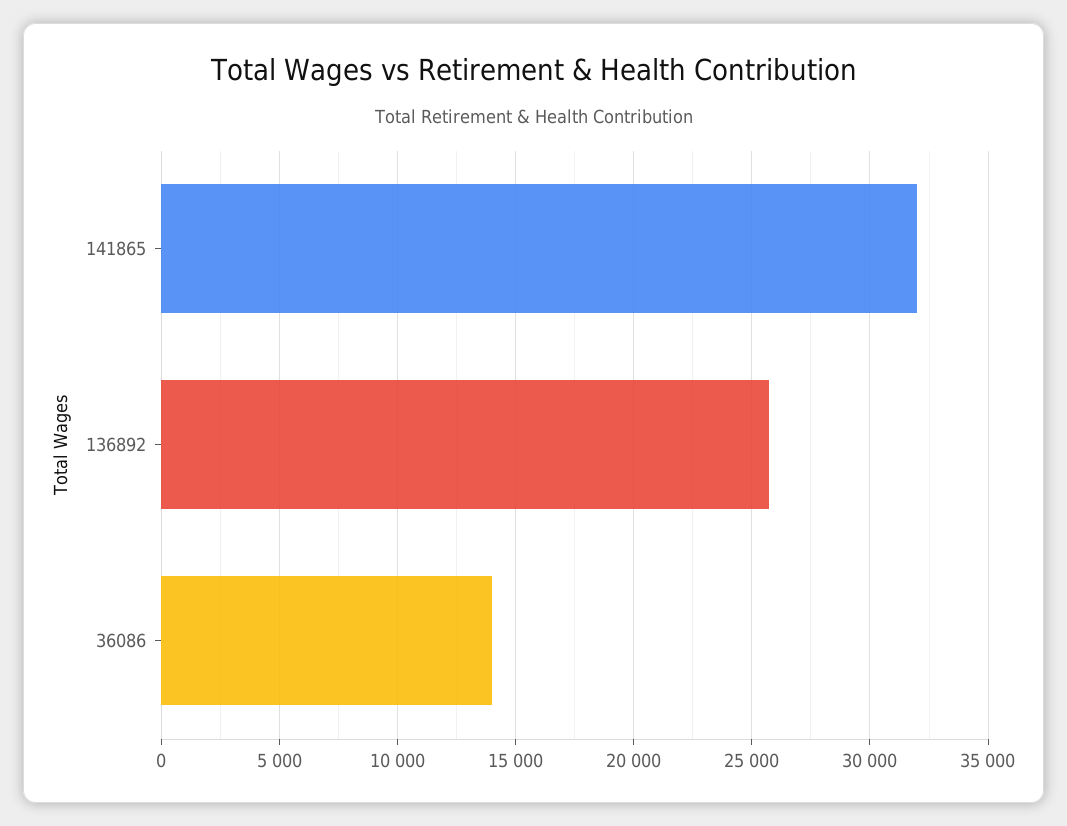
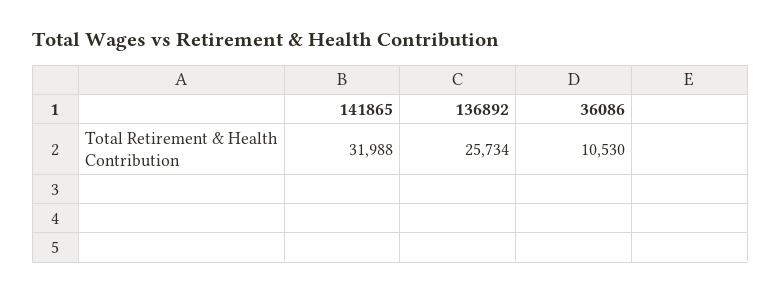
36086: 14000 -> 10530

